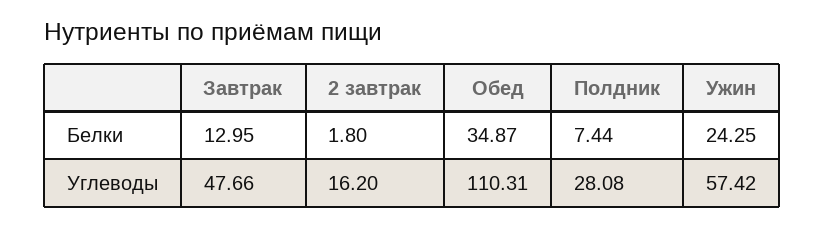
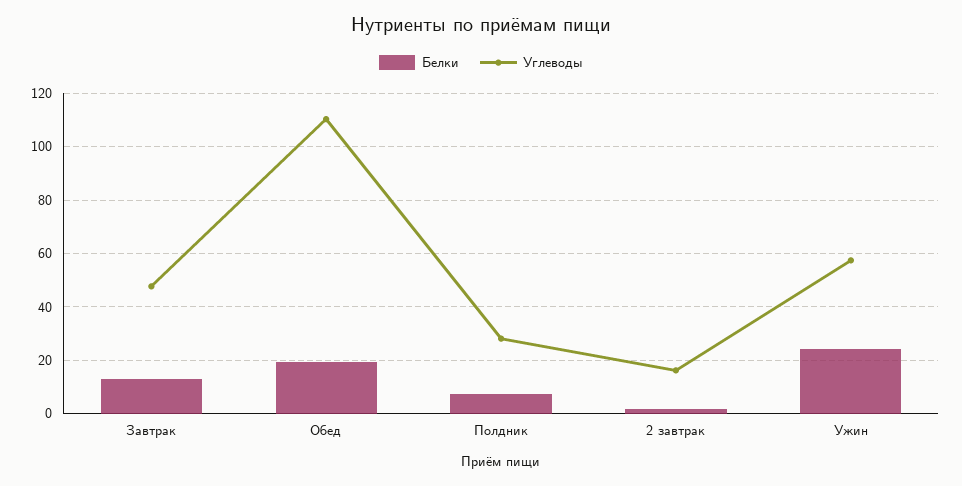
Белки, Обед: 34.87 -> 20

